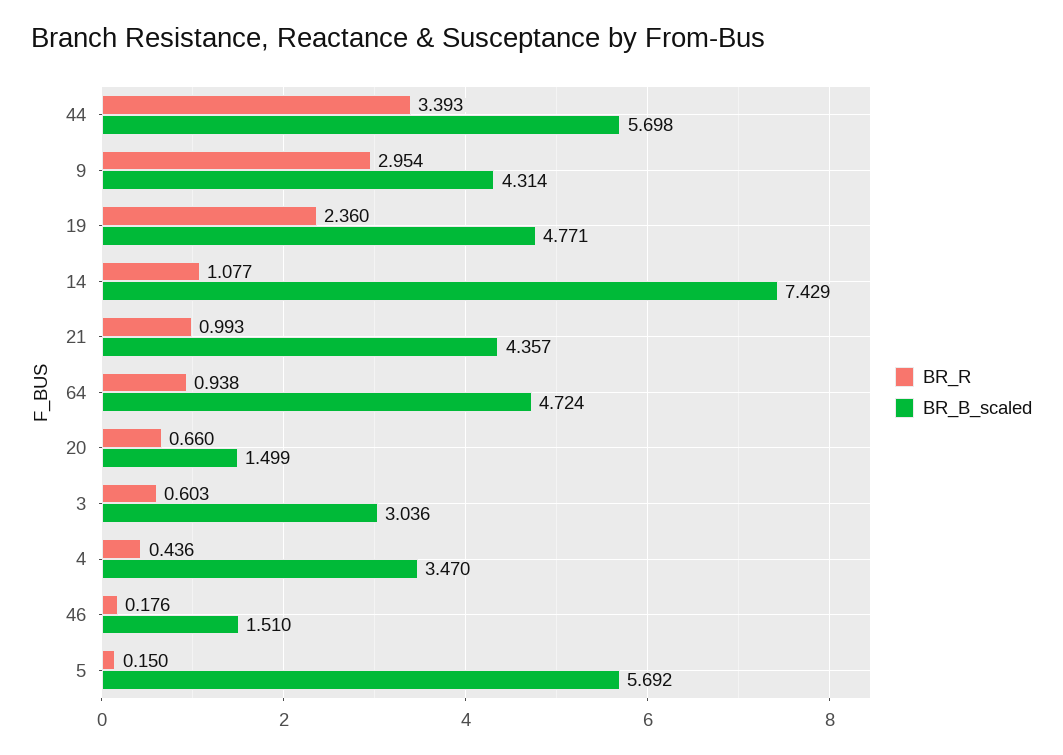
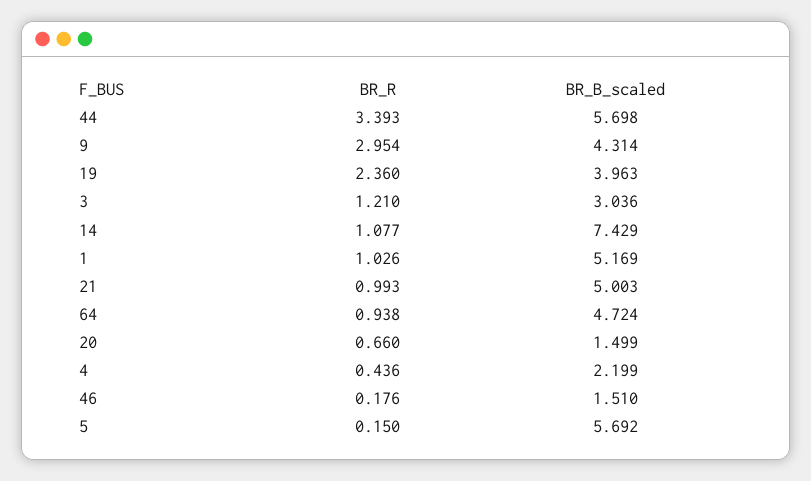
BR_B_scaled, 19: 4.771 -> 3.963
BR_B_scaled, 21: 4.357 -> 5.003
BR_R, 3: 0.603 -> 1.21
BR_B_scaled, 4: 3.47 -> 2.199
BR_R, 1: none -> 1.026
BR_B_scaled, 1: none -> 5.169

